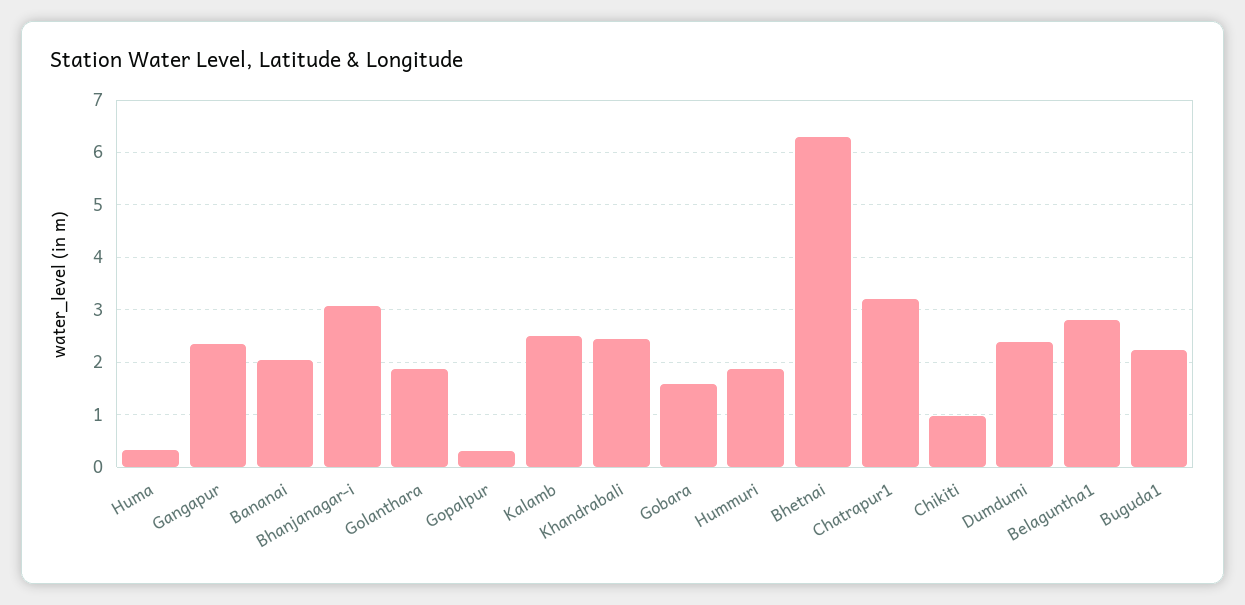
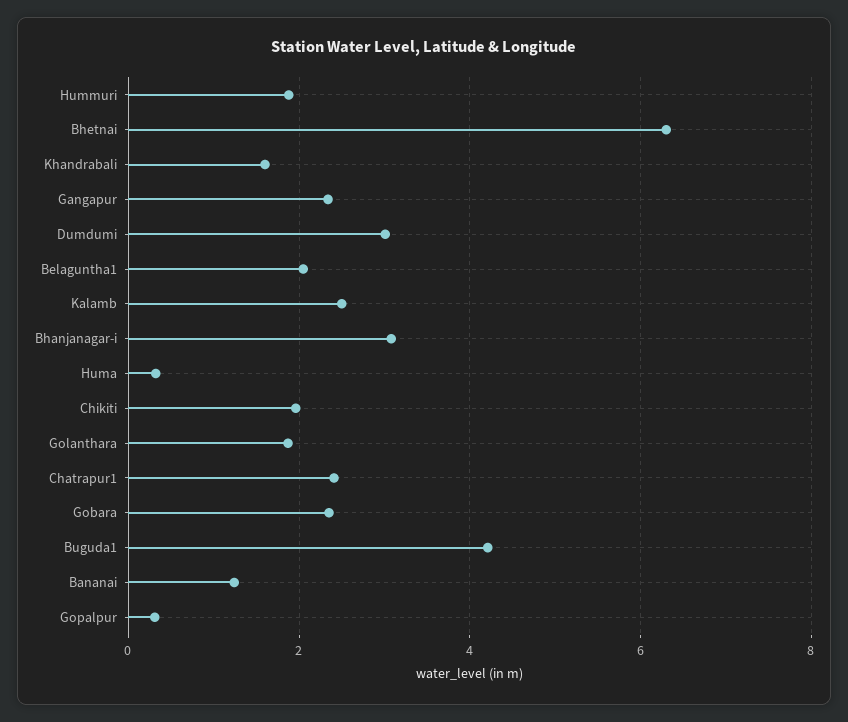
Bananai: 2 -> 1.2
Khandrabali: 2.4 -> 1.6
Gobara: 1.6 -> 2.4
Chatrapur1: 3.2 -> 2.4
Chikiti: 1 -> 2
Dumdumi: 2.4 -> 3
Belaguntha1: 2.8 -> 2
Buguda1: 2.2 -> 4.2

